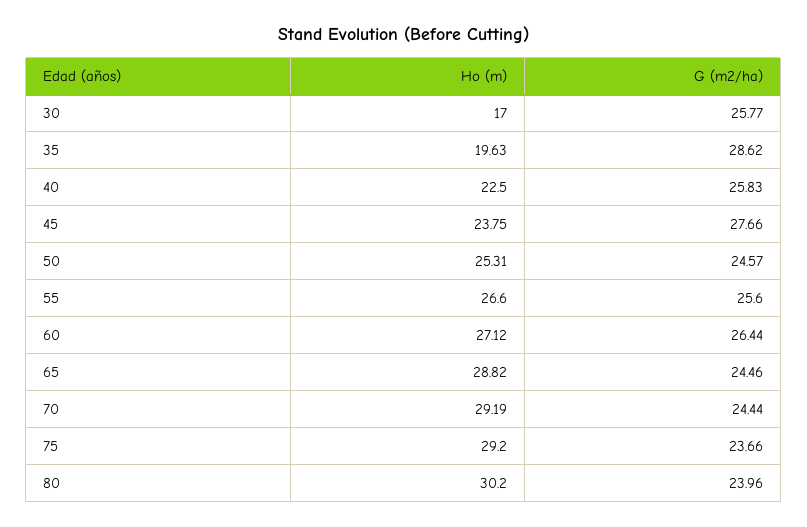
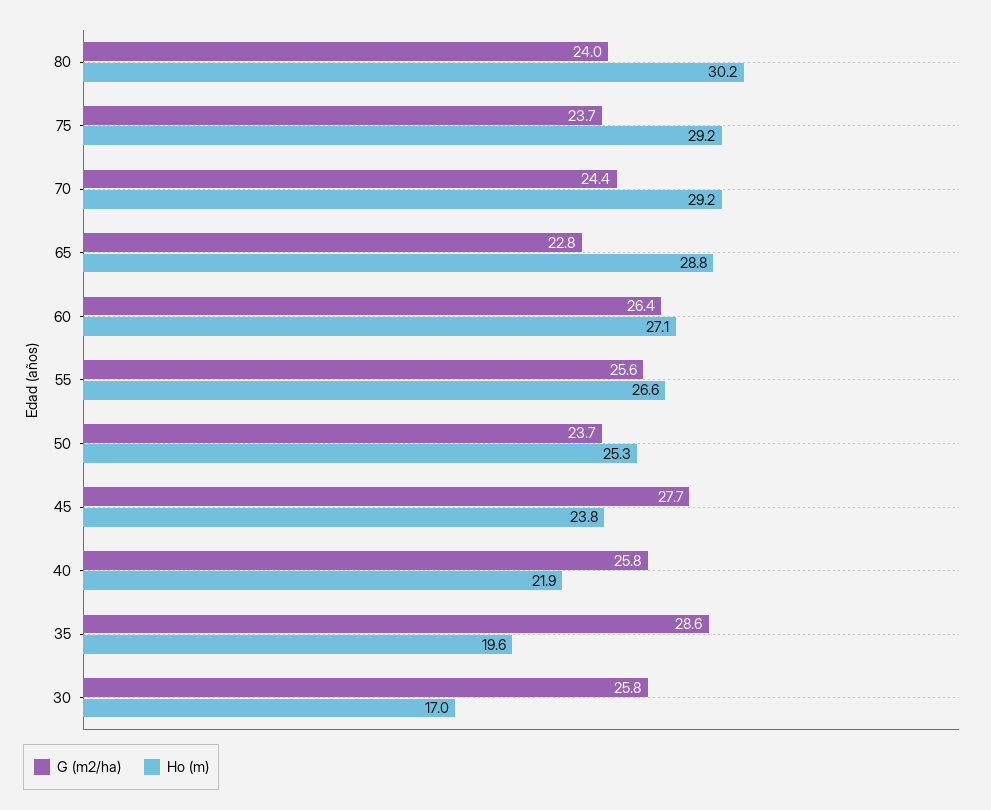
Ho (m), 40: 22.5 -> 21.9
G (m2/ha), 50: 24.57 -> 23.7
G (m2/ha), 65: 24.46 -> 22.8

